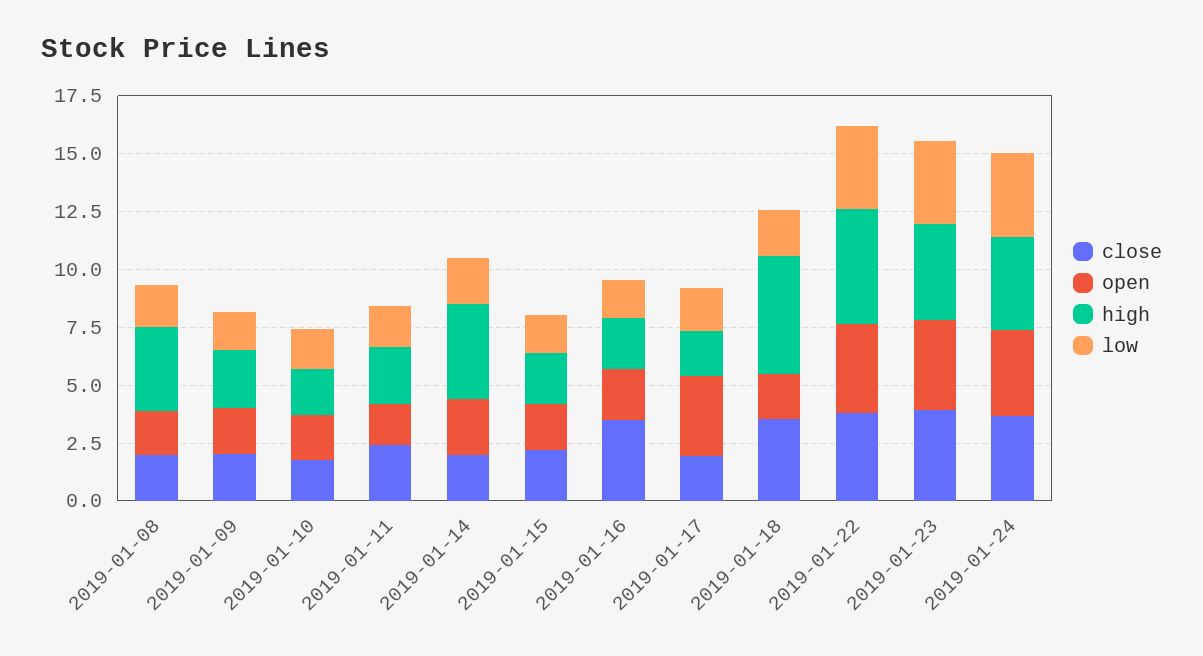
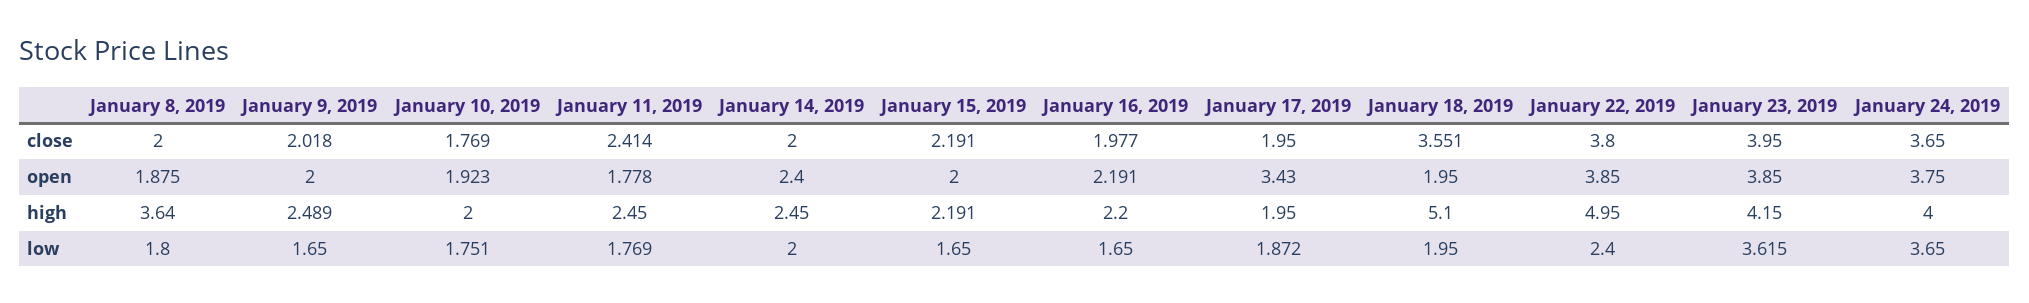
high, 2019-01-14: 4 -> 2.45
close, 2019-01-16: 3.5 -> 1.977
low, 2019-01-22: 3.5 -> 2.4

